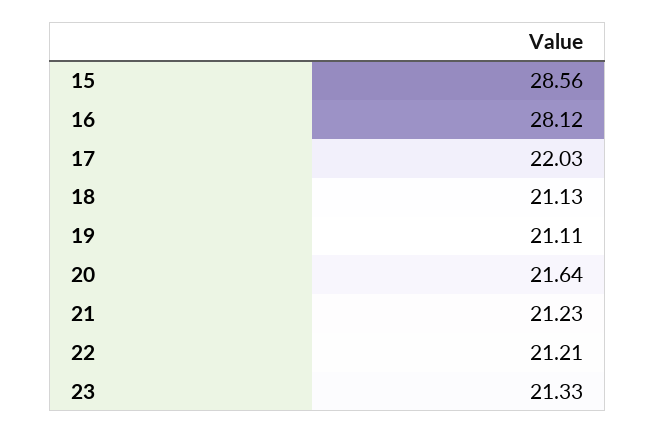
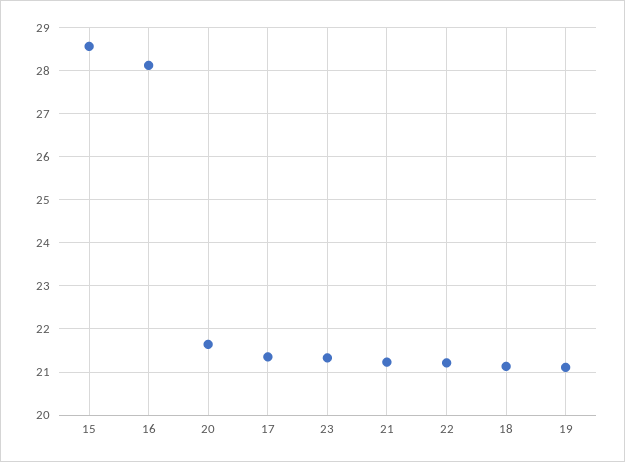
17: 22.03 -> 21.4

